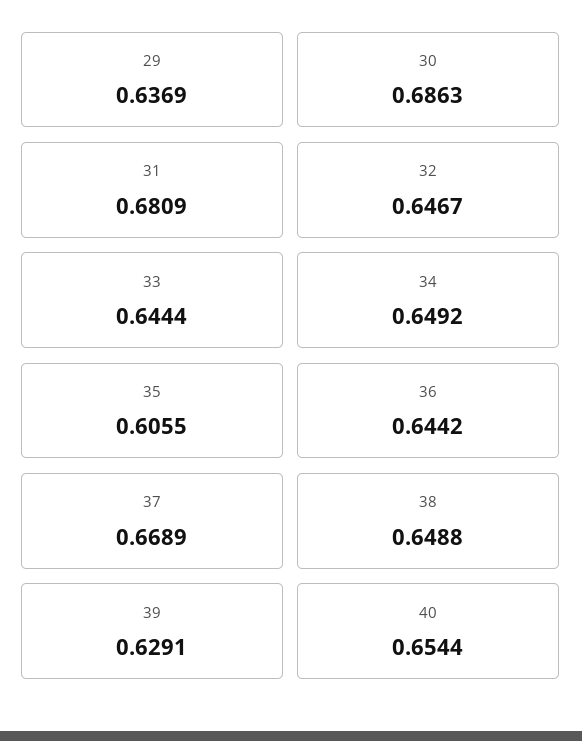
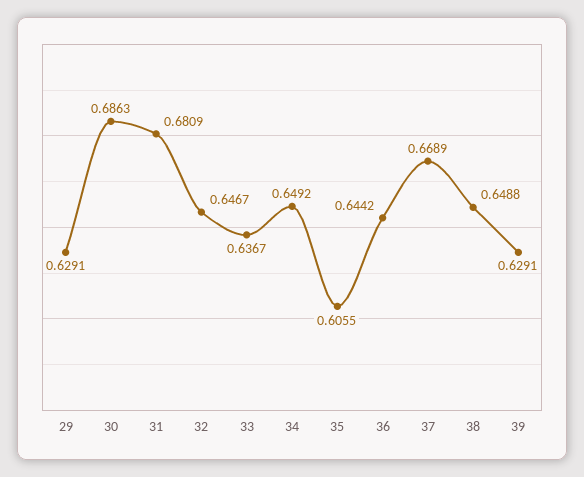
29: 0.6369 -> 0.6291
33: 0.6444 -> 0.6367
40: 0.6544 -> none

